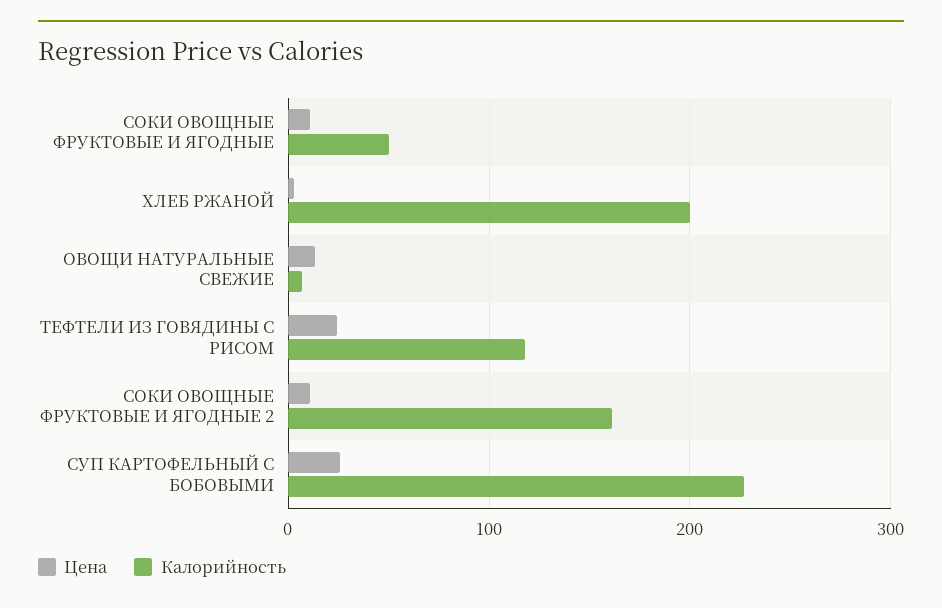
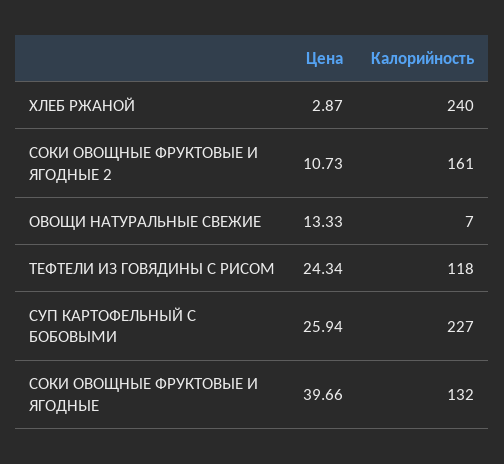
Цена, СОКИ ОВОЩНЫЕ ФРУКТОВЫЕ И ЯГОДНЫЕ: 10 -> 39.66
Калорийность, СОКИ ОВОЩНЫЕ ФРУКТОВЫЕ И ЯГОДНЫЕ: 50 -> 132
Калорийность, ХЛЕБ РЖАНОЙ: 200 -> 240

